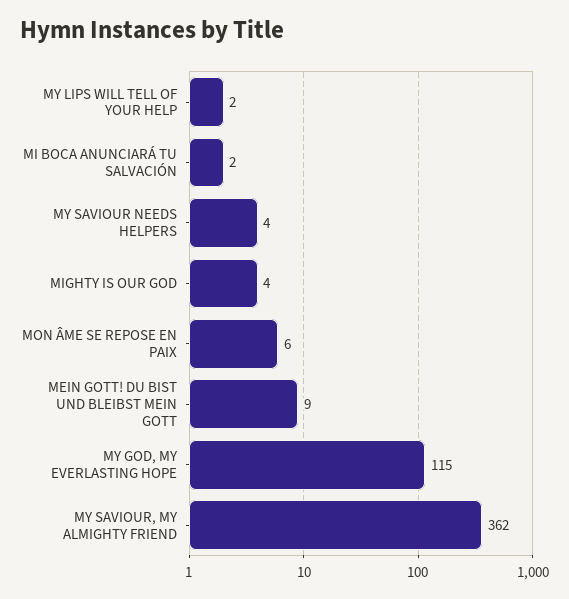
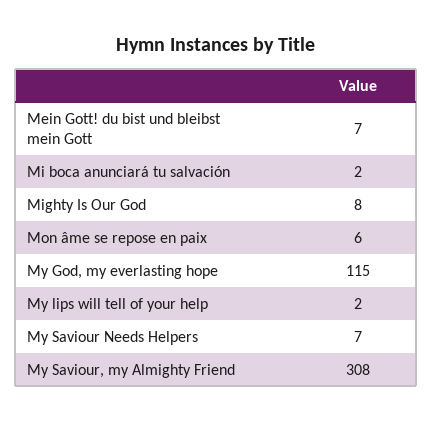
MY SAVIOUR NEEDS HELPERS: 4 -> 7
MIGHTY IS OUR GOD: 4 -> 8
MEIN GOTT! DU BIST UND BLEIBST MEIN GOTT: 9 -> 7
MY SAVIOUR, MY ALMIGHTY FRIEND: 362 -> 308

